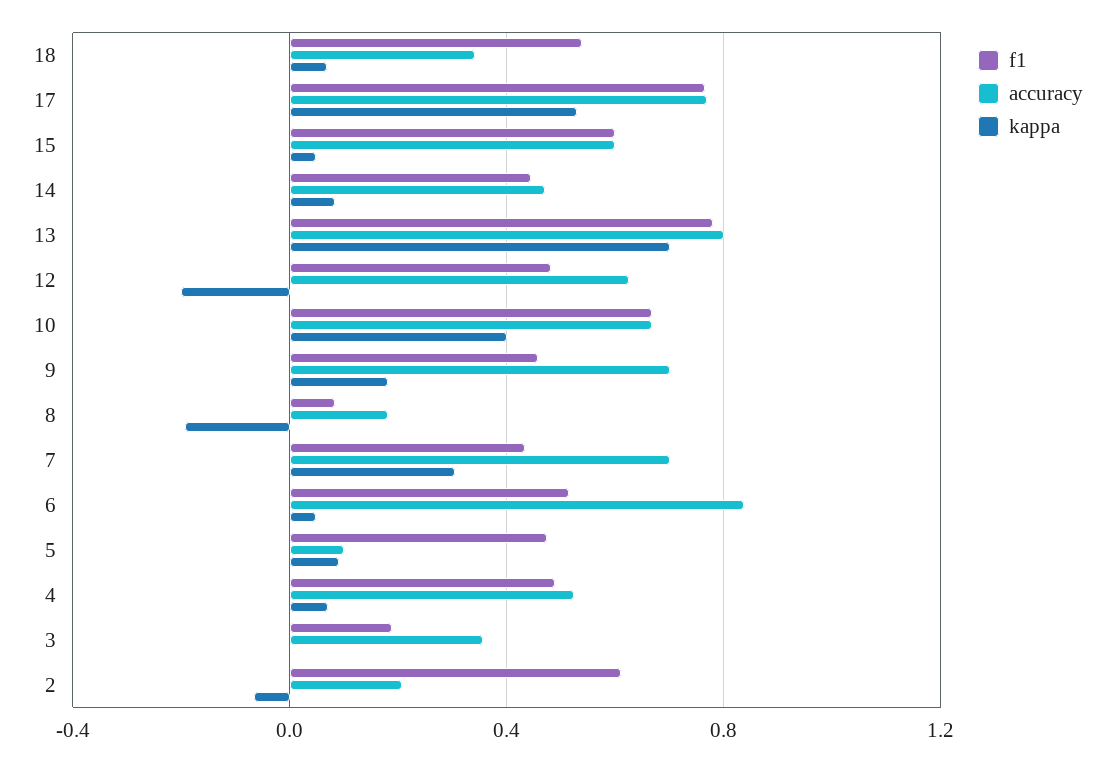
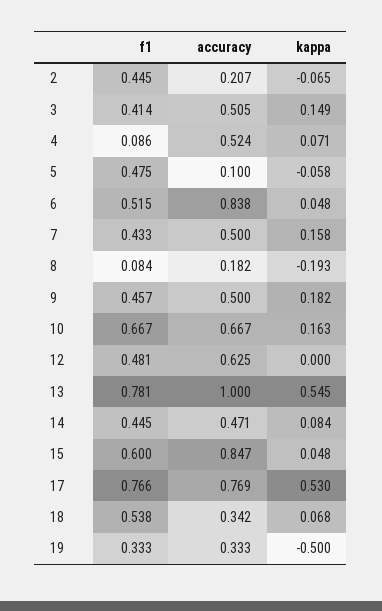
accuracy, 15: 0.6 -> 0.847
accuracy, 13: 0.8 -> 1
kappa, 13: 0.7 -> 0.545
kappa, 12: -0.2 -> 0
kappa, 10: 0.4 -> 0.163
accuracy, 9: 0.7 -> 0.5
accuracy, 7: 0.7 -> 0.5
kappa, 7: 0.3 -> 0.158
kappa, 5: 0.1 -> -0.058
f1, 4: 0.5 -> 0.086
f1, 3: 0.2 -> 0.414
accuracy, 3: 0.35 -> 0.505
kappa, 3: 0 -> 0.149
f1, 2: 0.6 -> 0.445
f1, 19: none -> 0.333
accuracy, 19: none -> 0.333
kappa, 19: none -> -0.5

